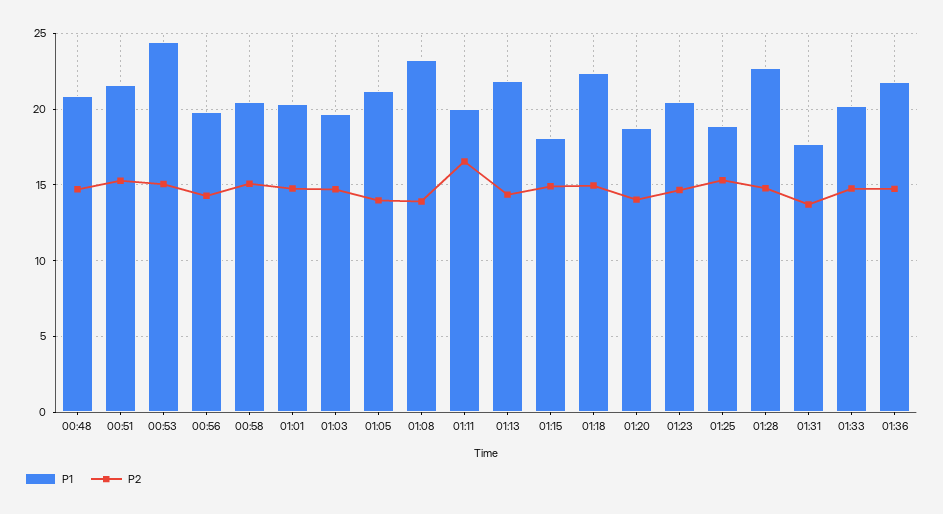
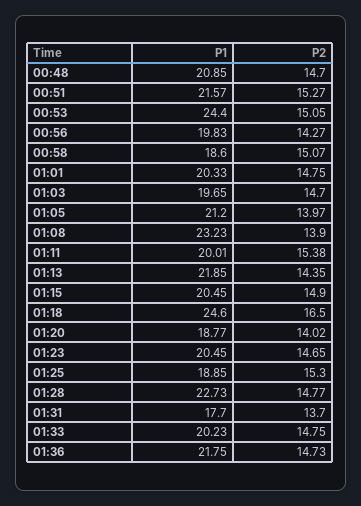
P1, 00:58: 20.5 -> 18.6
P2, 01:11: 16.5 -> 15.38
P1, 01:15: 18 -> 20.45
P1, 01:18: 22.5 -> 24.6
P2, 01:18: 15 -> 16.5

